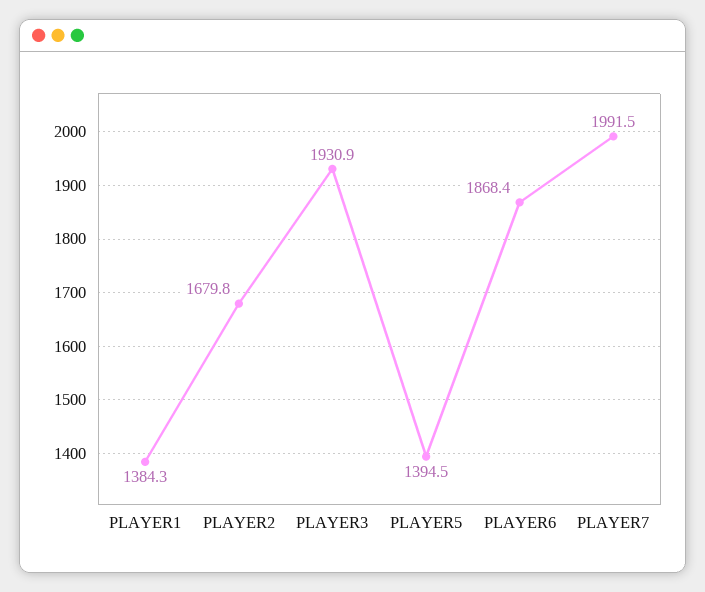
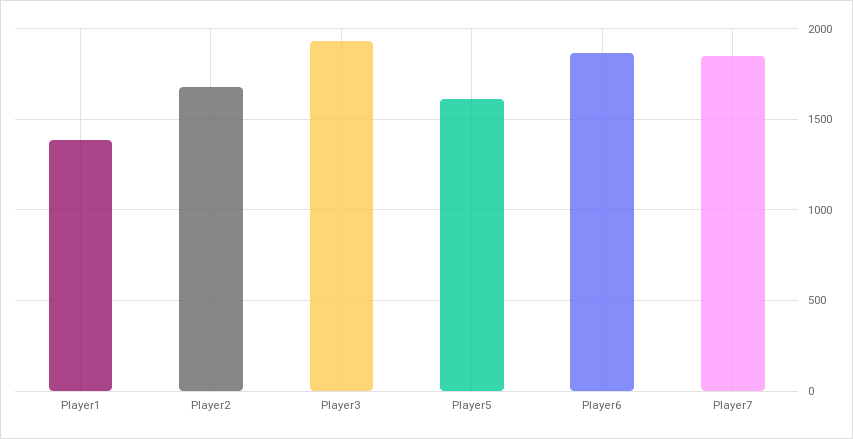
PLAYER5: 1394.5 -> 1600
PLAYER7: 1991.5 -> 1850

